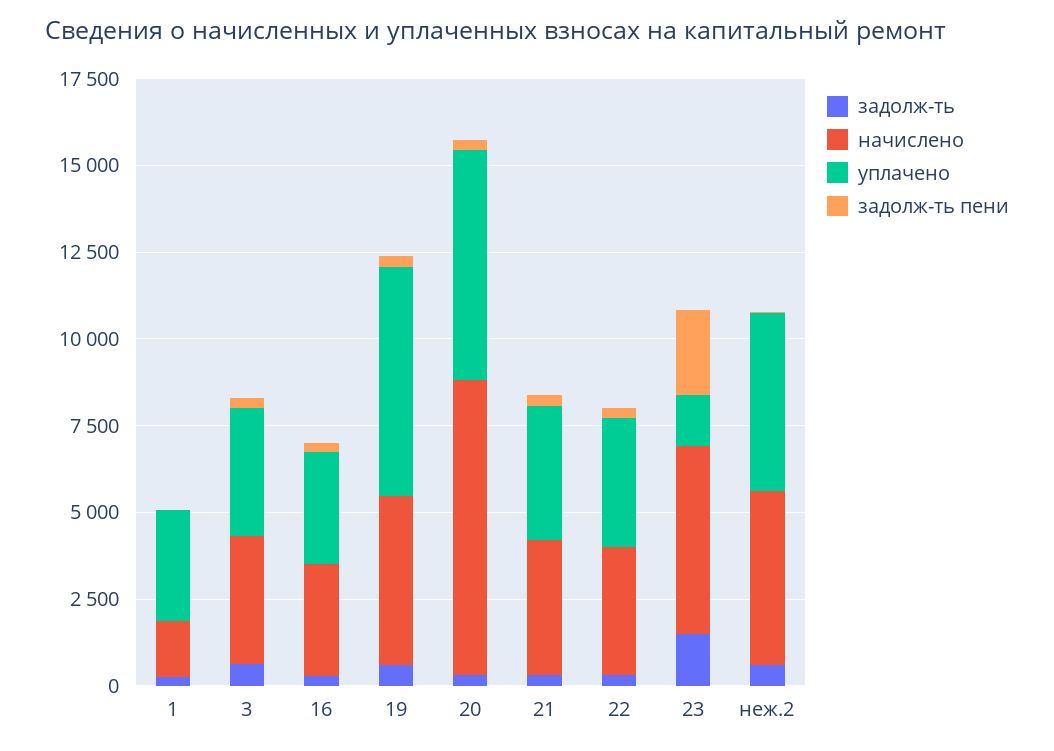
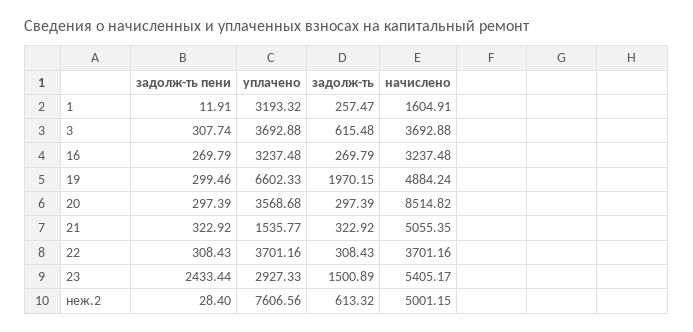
задолж-ть, 19: 500 -> 1970.15
уплачено, 20: 6500 -> 3568.68
начислено, 21: 4000 -> 5055.35
уплачено, 21: 4000 -> 1535.77
уплачено, 23: 1500 -> 2927.33
уплачено, неж.2: 5000 -> 7606.56

